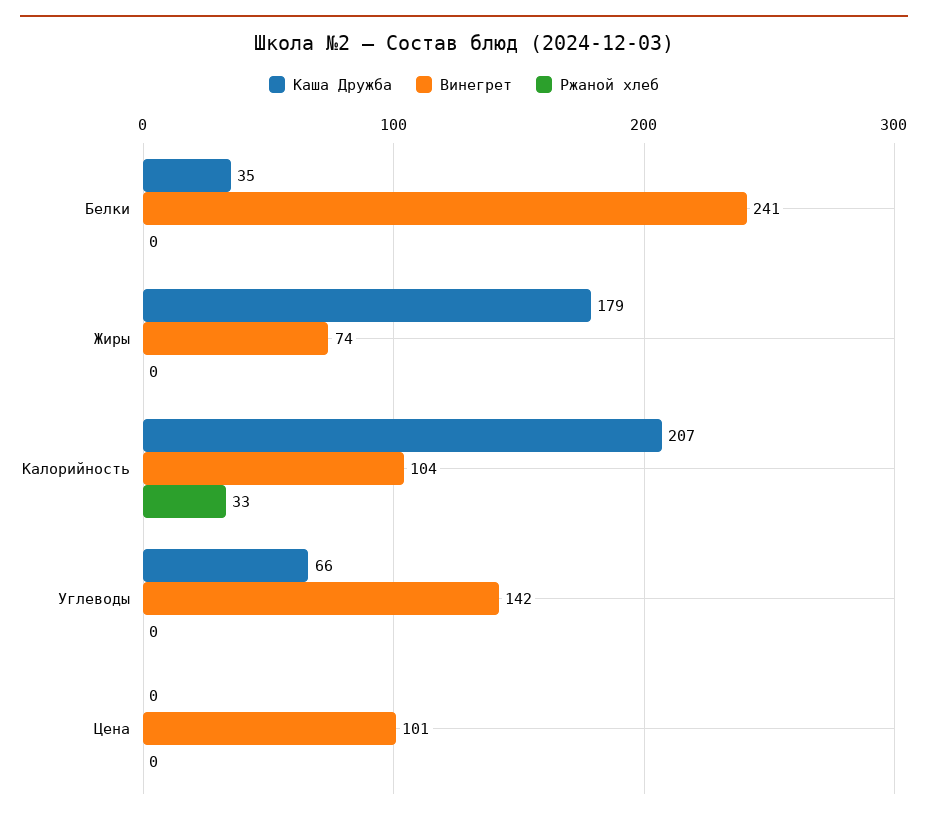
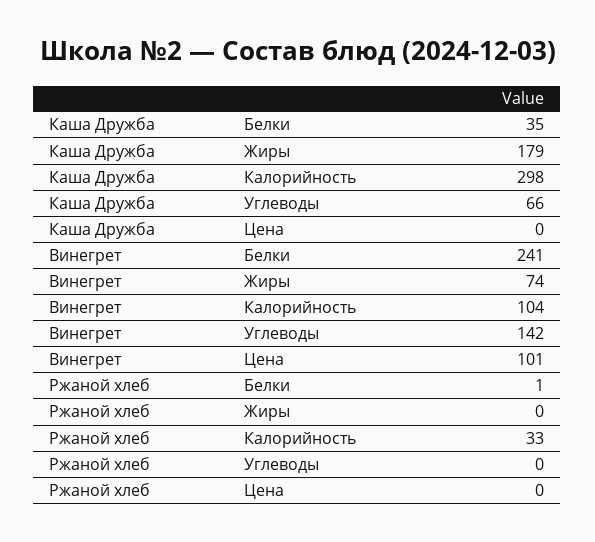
Ржаной хлеб, Белки: 0 -> 1
Каша Дружба, Калорийность: 207 -> 298

